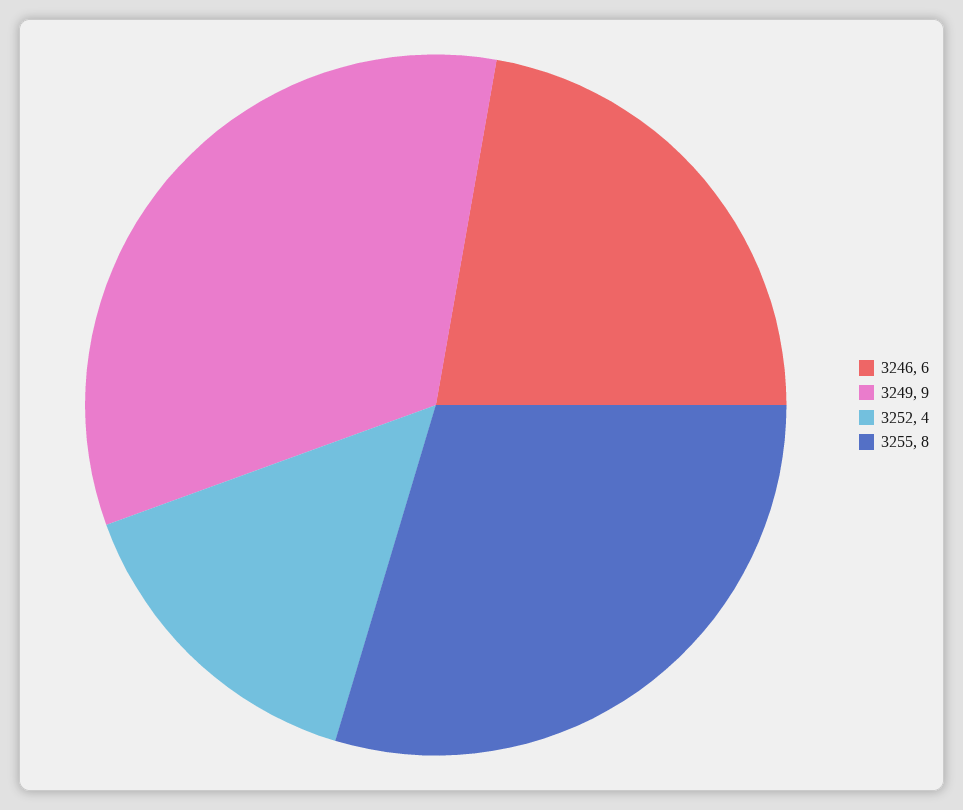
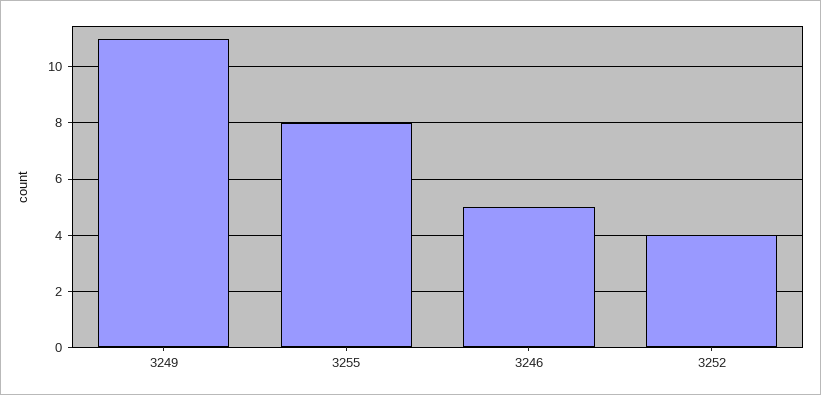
3246: 6 -> 5
3249: 9 -> 11

